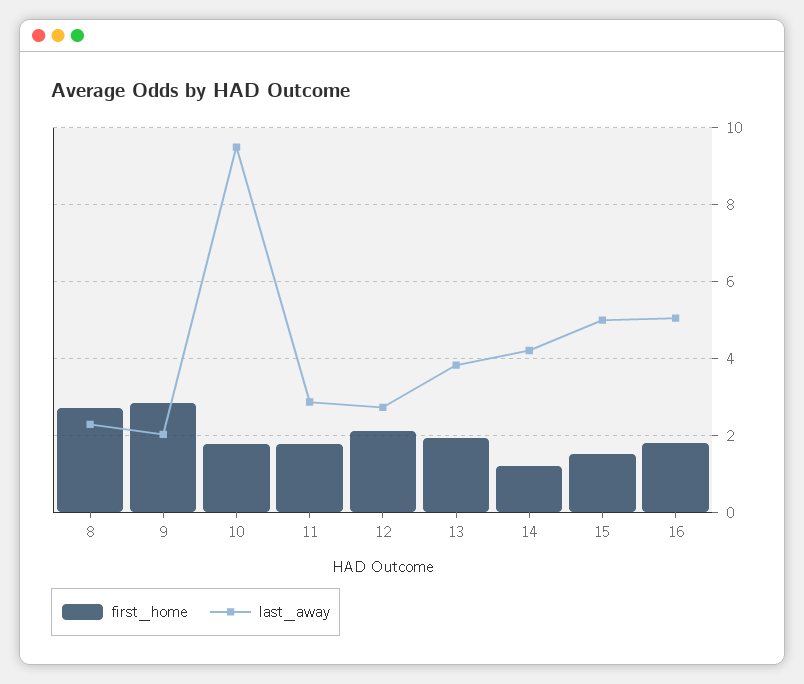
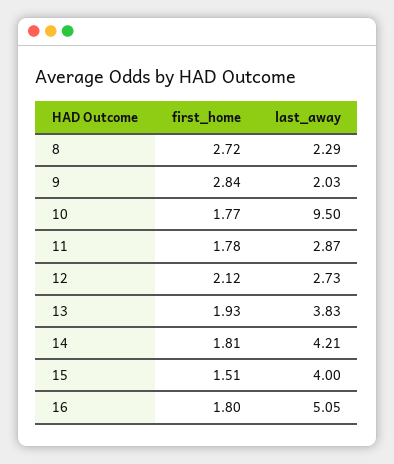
first_home, 14: 1.2 -> 1.81
last_away, 15: 5 -> 4

